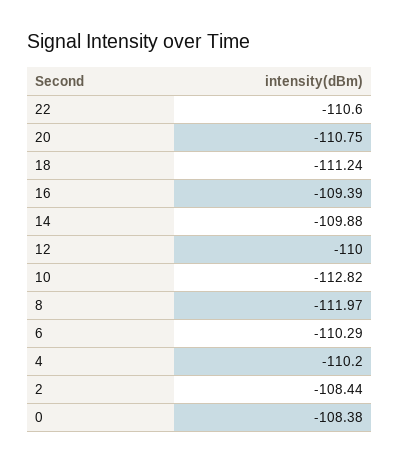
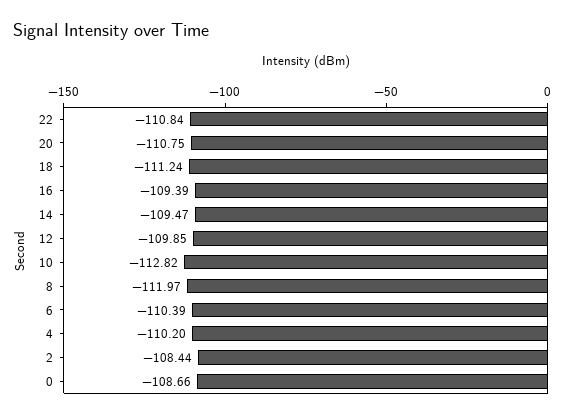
22: -110.6 -> -110.84
14: -109.88 -> -109.47
12: -110 -> -109.85
6: -110.29 -> -110.39
0: -108.38 -> -108.66

